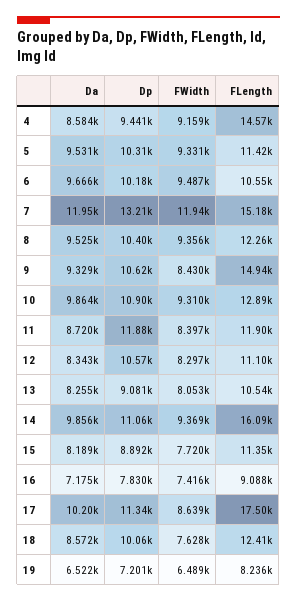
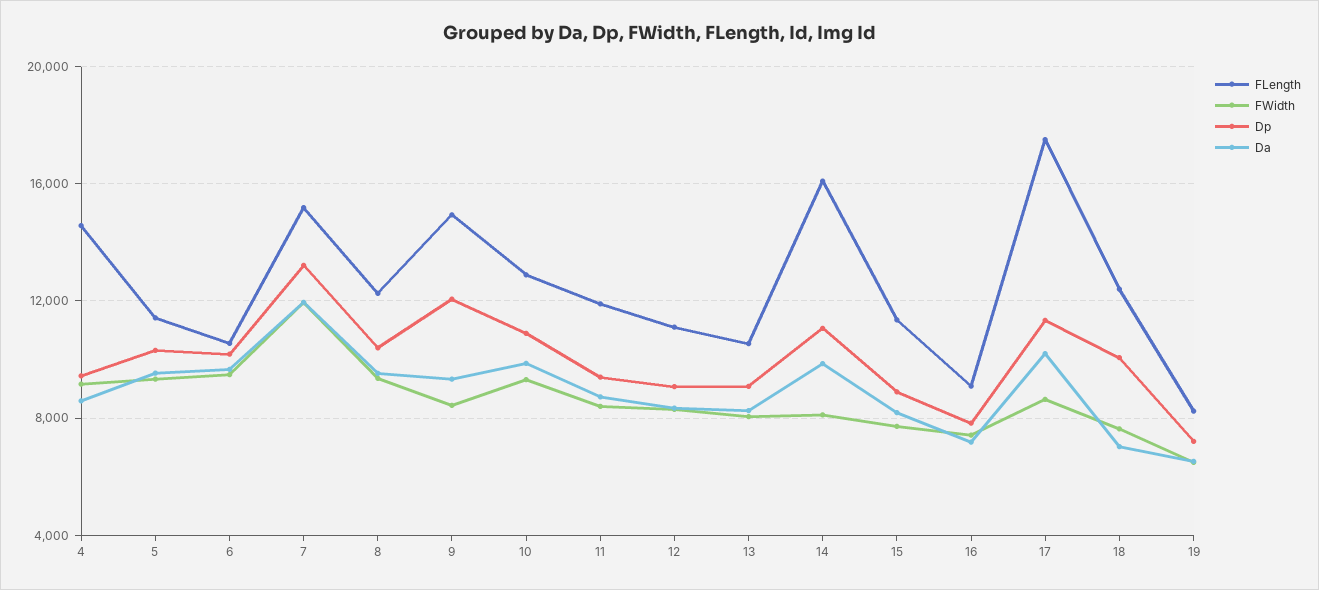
Dp, 9: 10620 -> 12000
Dp, 11: 11880 -> 9500
Dp, 12: 10570 -> 9000
FWidth, 14: 9369 -> 8000
Da, 18: 8572 -> 7000

